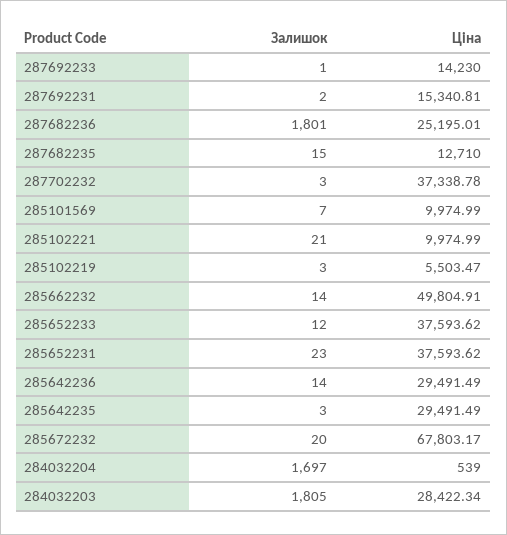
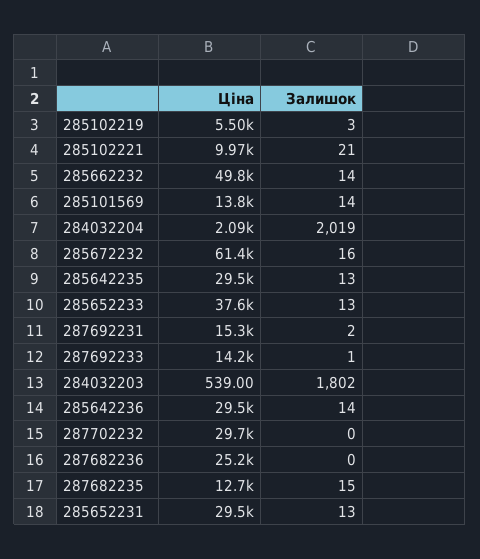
Залишок, 287682236: 1801 -> 0
Залишок, 287702232: 3 -> 0
Ціна, 287702232: 37338.78 -> 29700
Залишок, 285101569: 7 -> 14
Ціна, 285101569: 9974.99 -> 13800
Залишок, 285652233: 12 -> 13
Залишок, 285652231: 23 -> 13
Ціна, 285652231: 37593.62 -> 29500
Залишок, 285642235: 3 -> 13
Залишок, 285672232: 20 -> 16
Ціна, 285672232: 67803.17 -> 61400
Залишок, 284032204: 1697 -> 2019
Ціна, 284032204: 539 -> 2090
Залишок, 284032203: 1805 -> 1802
Ціна, 284032203: 28422.34 -> 539

